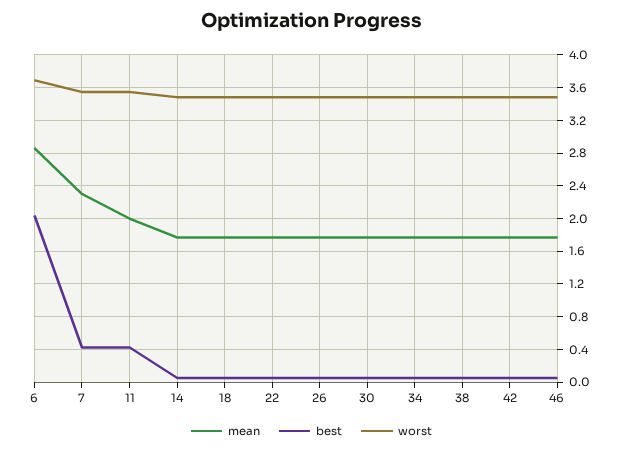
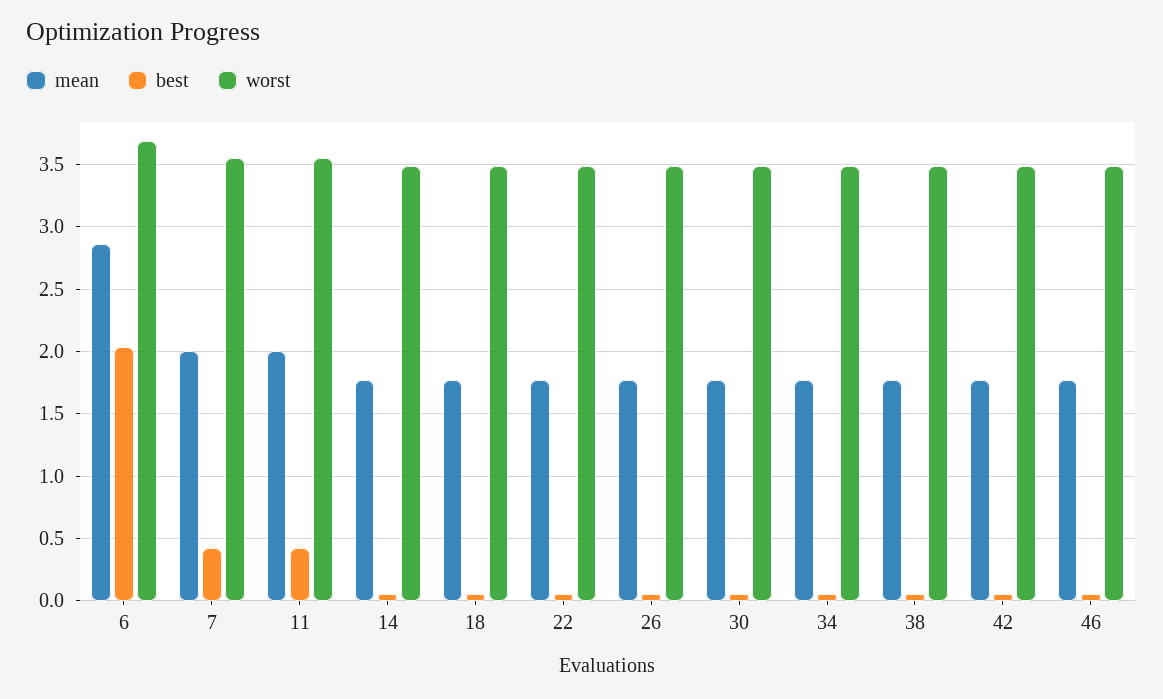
mean, 7: 2.3 -> 2

